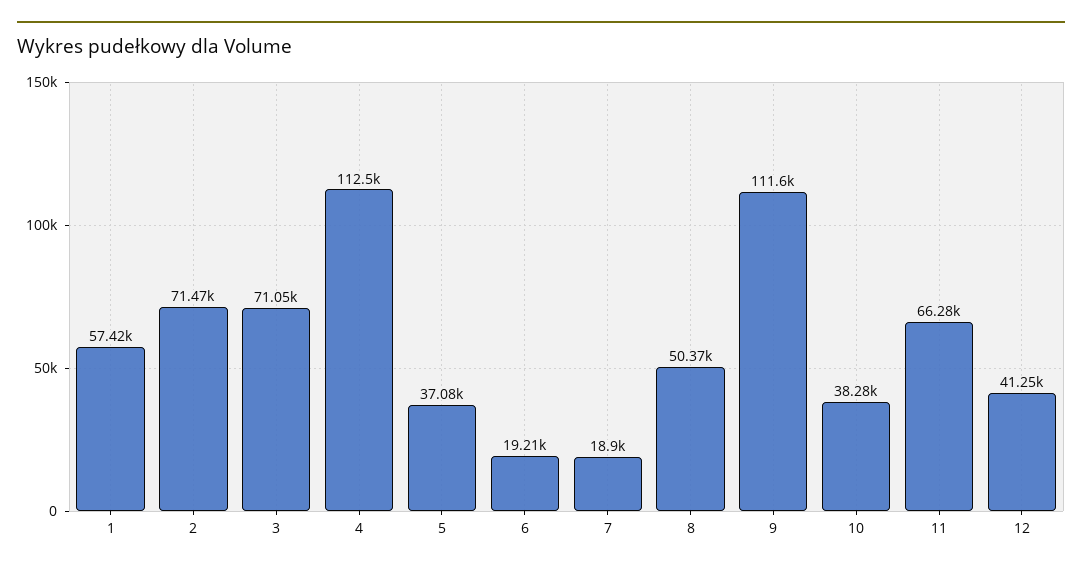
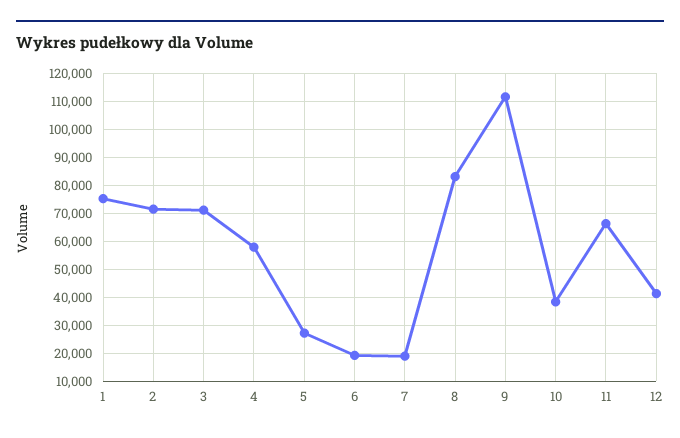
1: 57420 -> 75000
4: 112500 -> 57500
5: 37080 -> 27500
8: 50370 -> 82500

